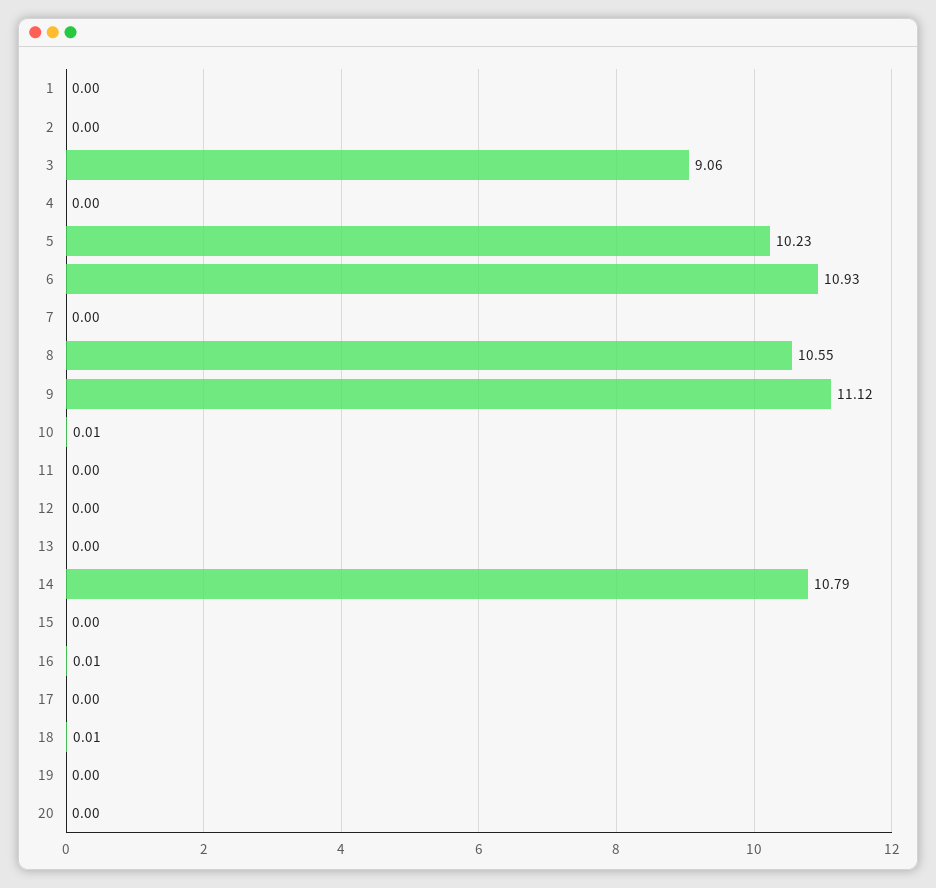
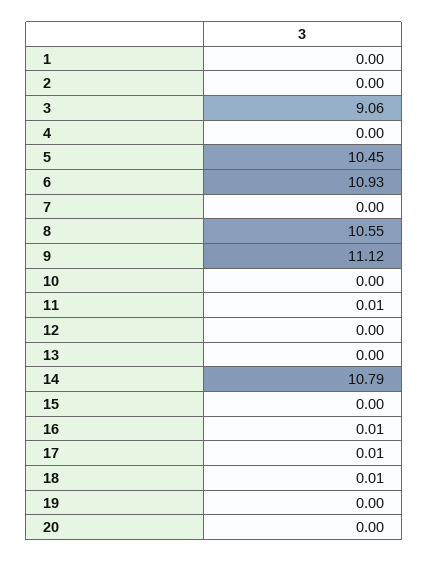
5: 10.23 -> 10.45
10: 0.01 -> 0
11: 0 -> 0.01
17: 0 -> 0.01

